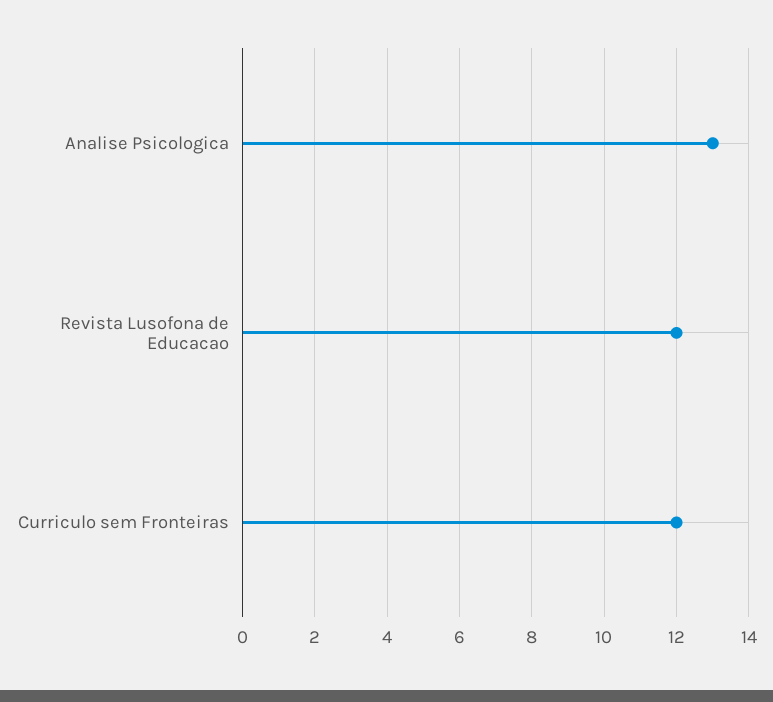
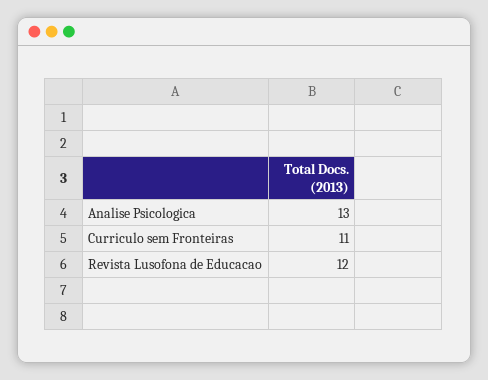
Curriculo sem Fronteiras: 12 -> 11

